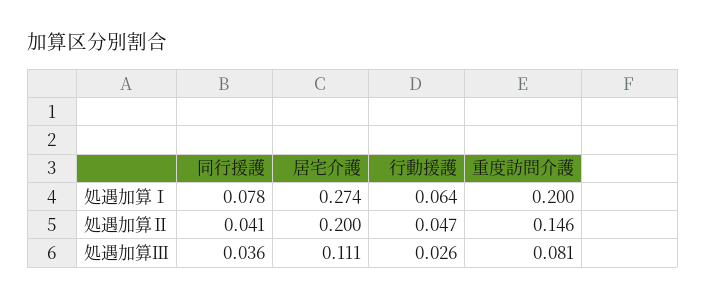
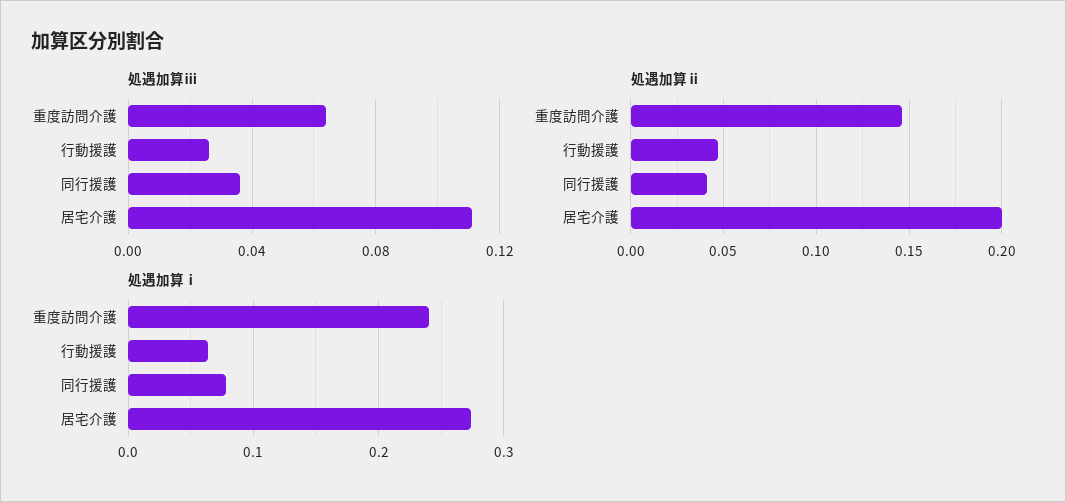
処遇加算Ⅰ, 重度訪問介護: 0.2 -> 0.24
処遇加算Ⅲ, 重度訪問介護: 0.081 -> 0.065

